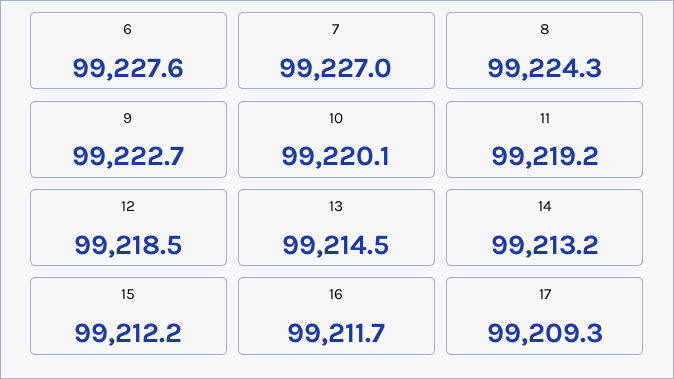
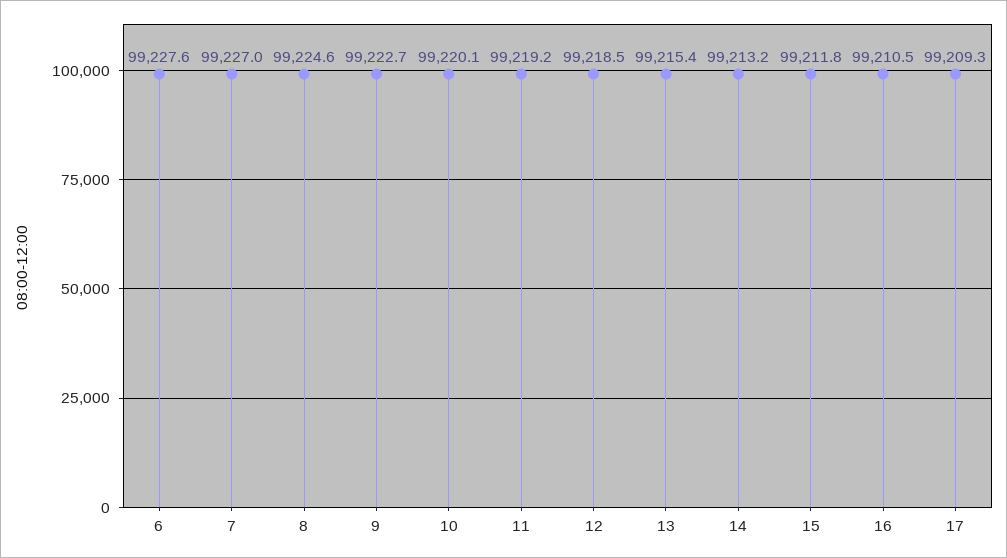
8: 99224.3 -> 99224.6
13: 99214.5 -> 99215.4
15: 99212.2 -> 99211.8
16: 99211.7 -> 99210.5

